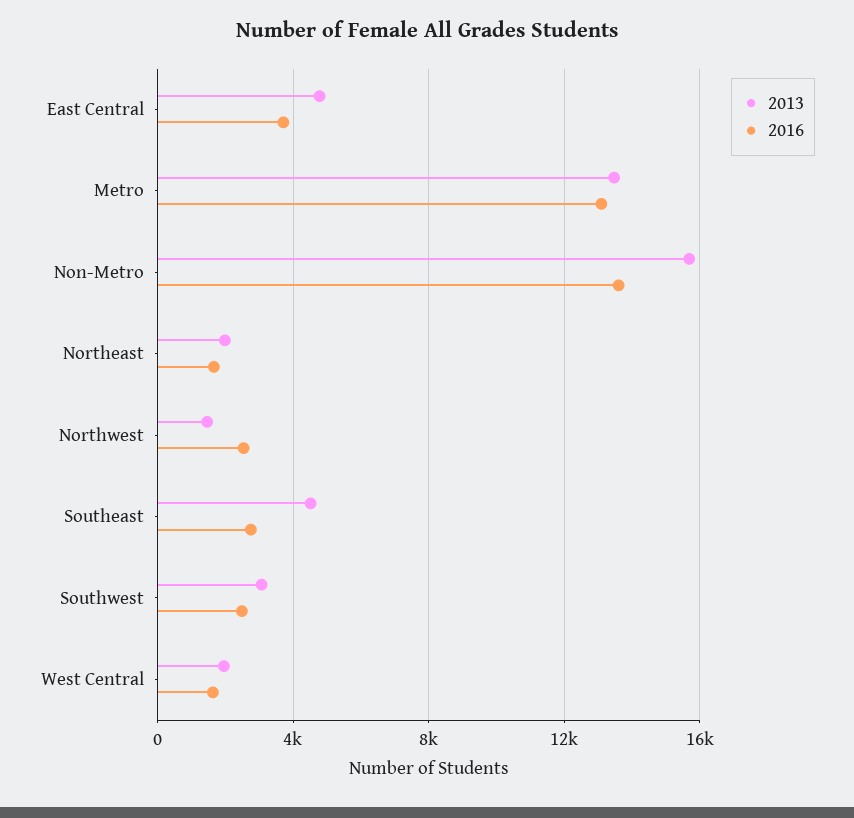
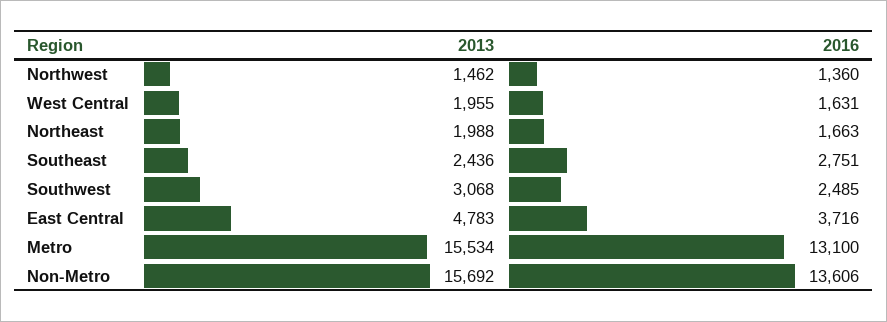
2013, Metro: 13500 -> 15534
2016, Northwest: 2500 -> 1360
2013, Southeast: 4500 -> 2436

